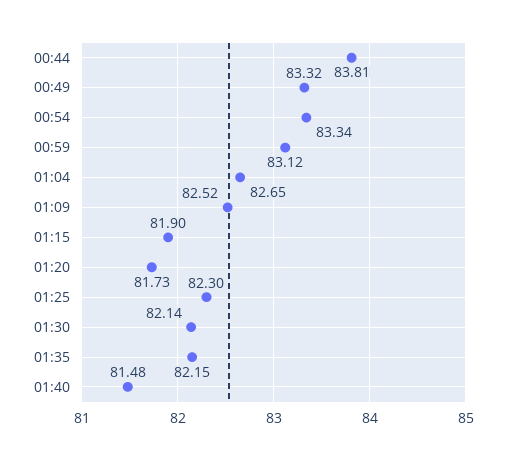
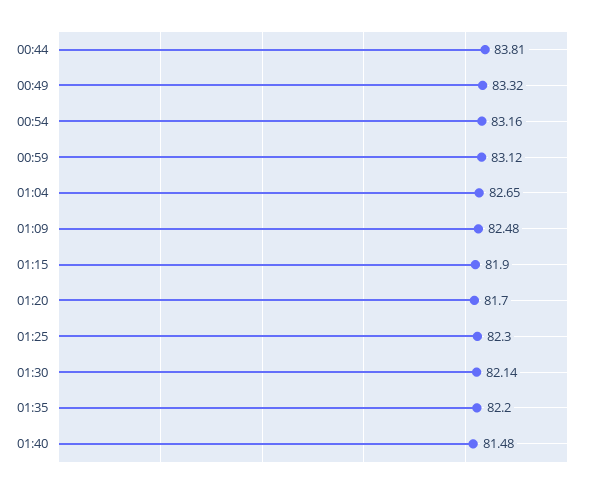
00:54: 83.34 -> 83.16
01:09: 82.52 -> 82.48
01:20: 81.73 -> 81.7
01:35: 82.15 -> 82.2

